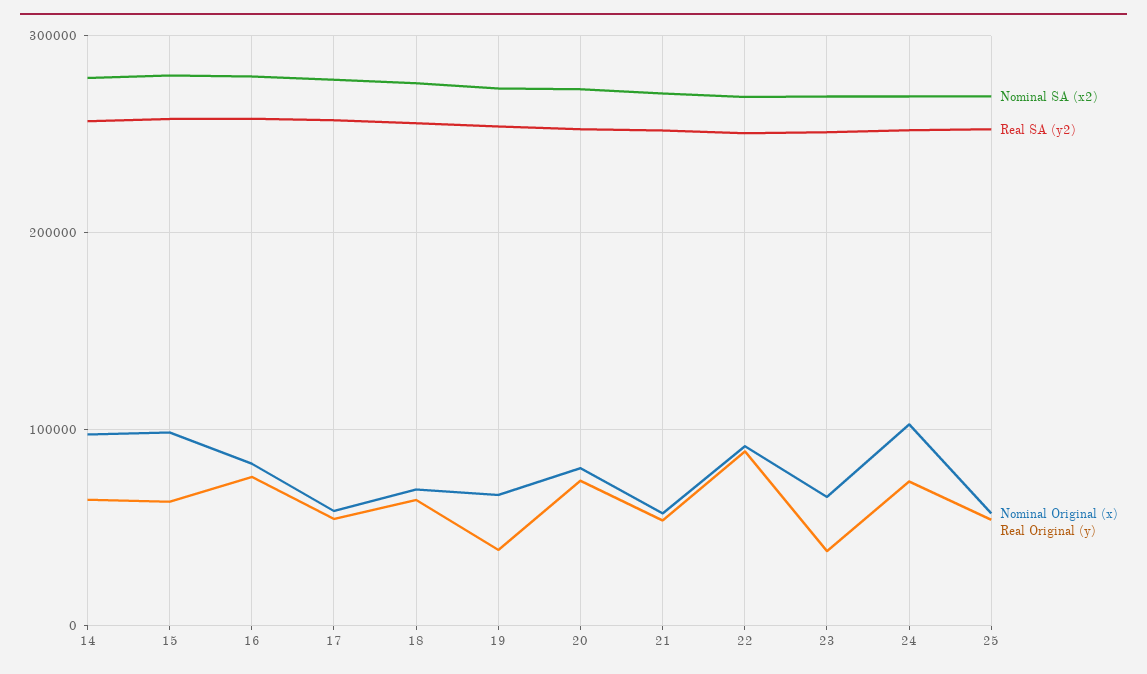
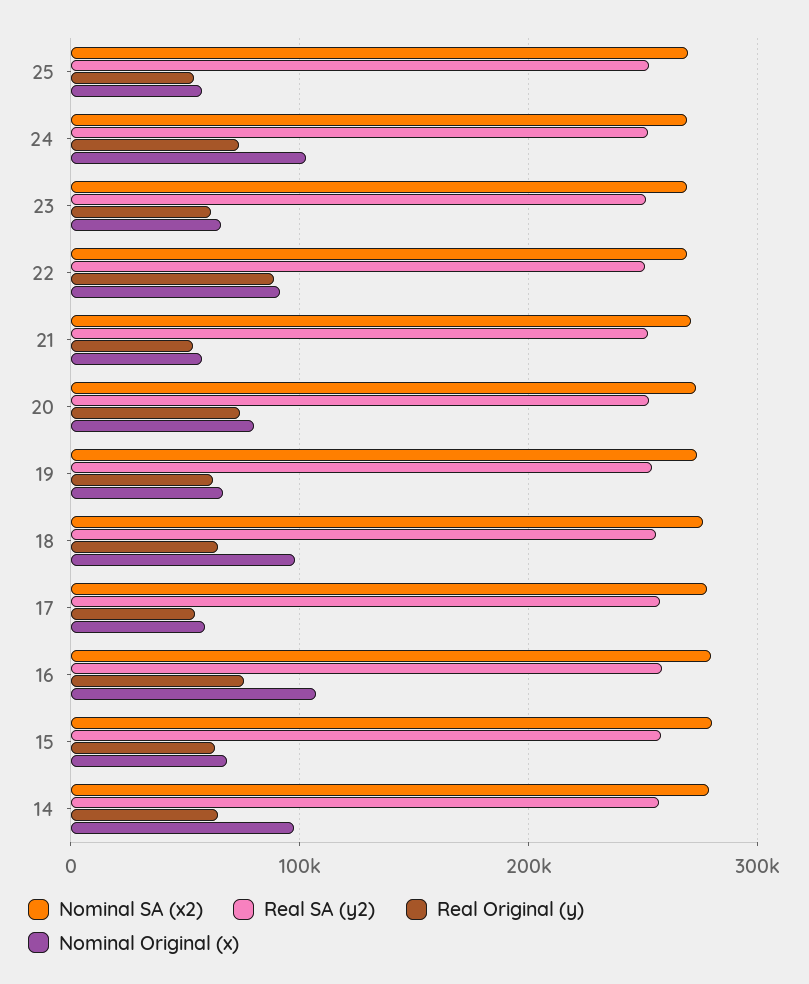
Nominal Original (x), 15: 100000 -> 70000
Nominal Original (x), 16: 80000 -> 110000
Nominal Original (x), 18: 70000 -> 100000
Real Original (y), 19: 40000 -> 60000
Real Original (y), 23: 40000 -> 60000

